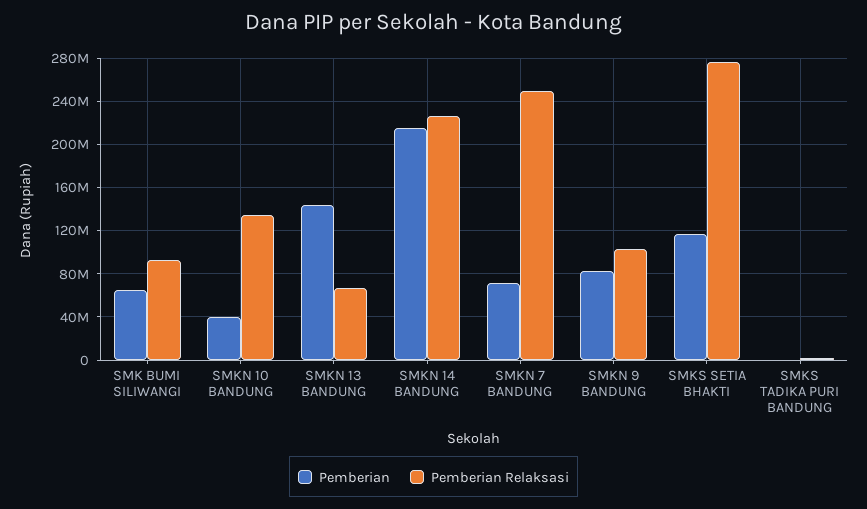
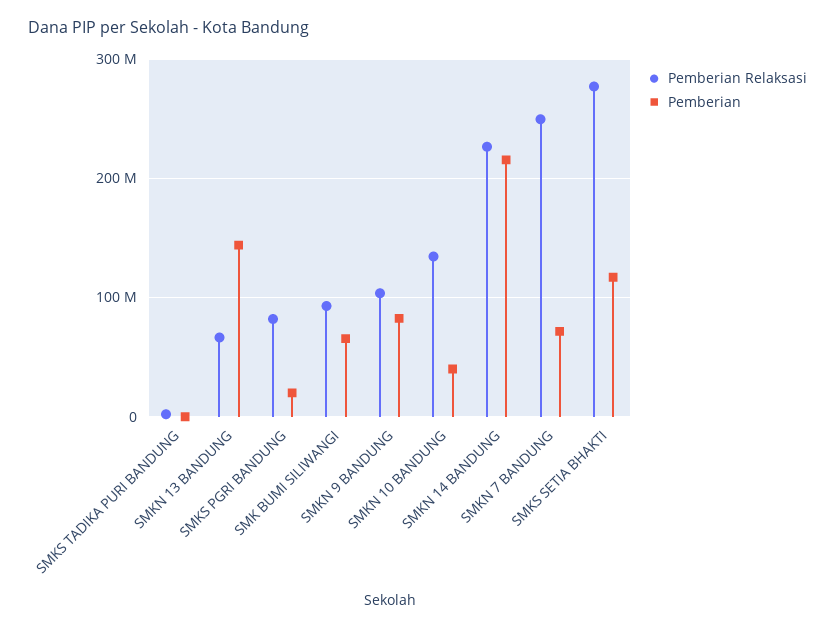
Pemberian Relaksasi, SMKS PGRI BANDUNG: none -> 80000000
Pemberian, SMKS PGRI BANDUNG: none -> 20000000

